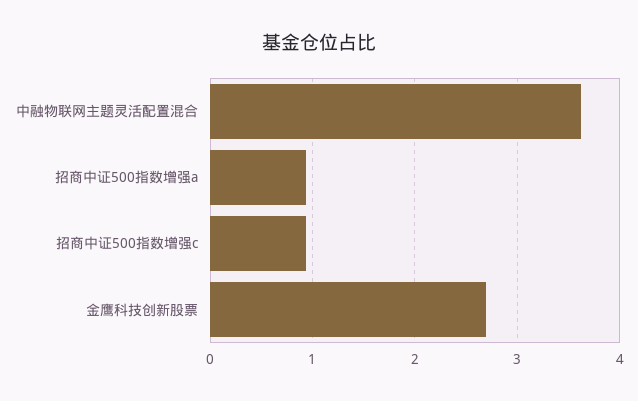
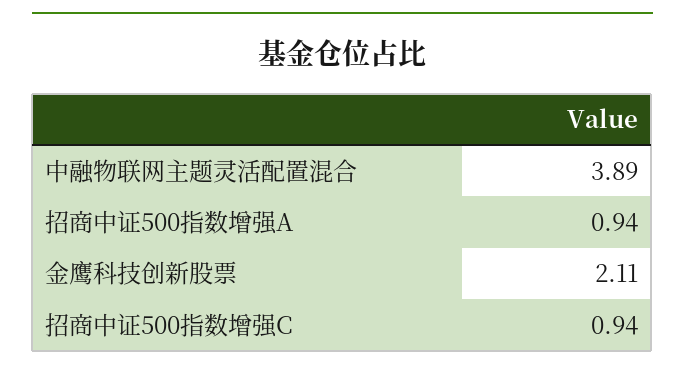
中融物联网主题灵活配置混合: 3.6 -> 3.89
金鹰科技创新股票: 2.7 -> 2.11

